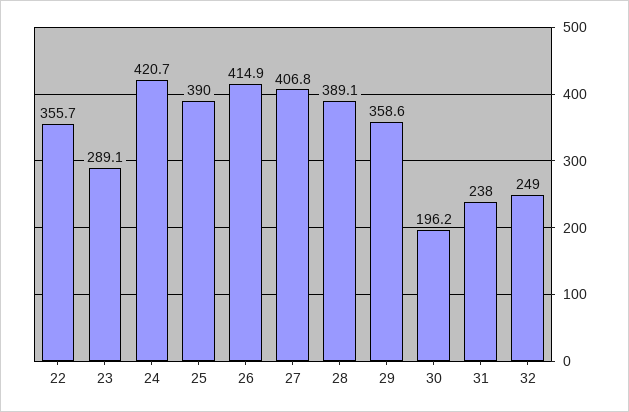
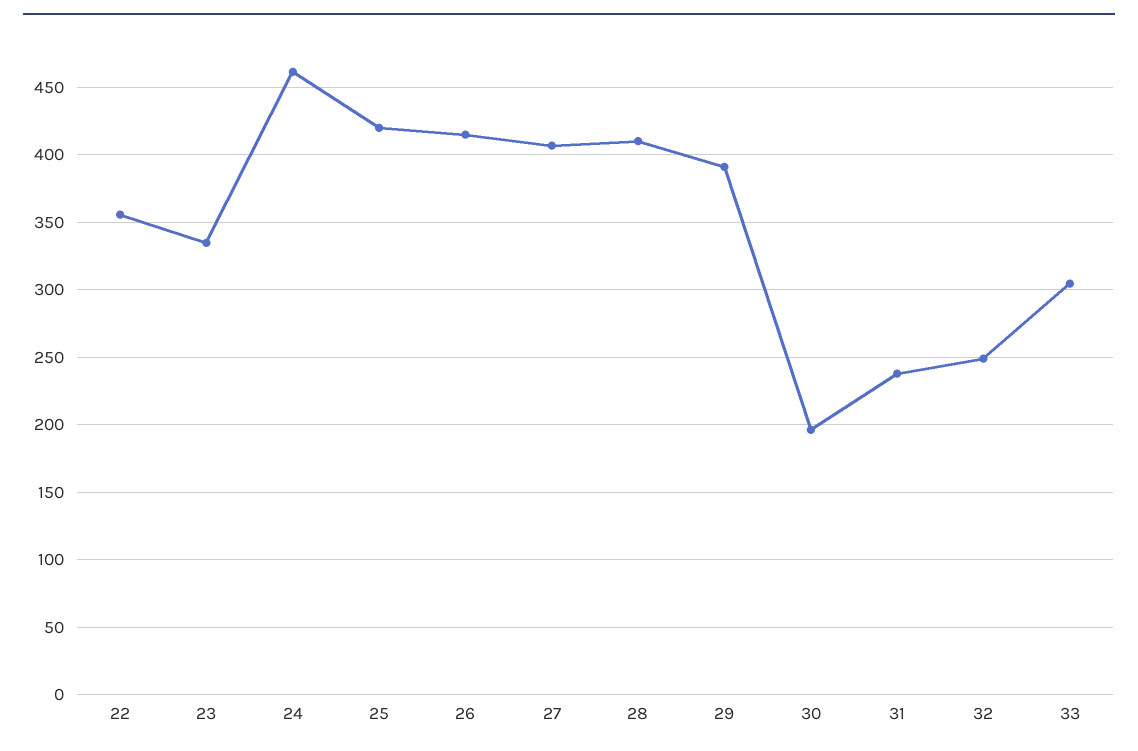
23: 289.1 -> 335
24: 420.7 -> 460
25: 390 -> 420
28: 389.1 -> 410
29: 358.6 -> 390
33: none -> 305

